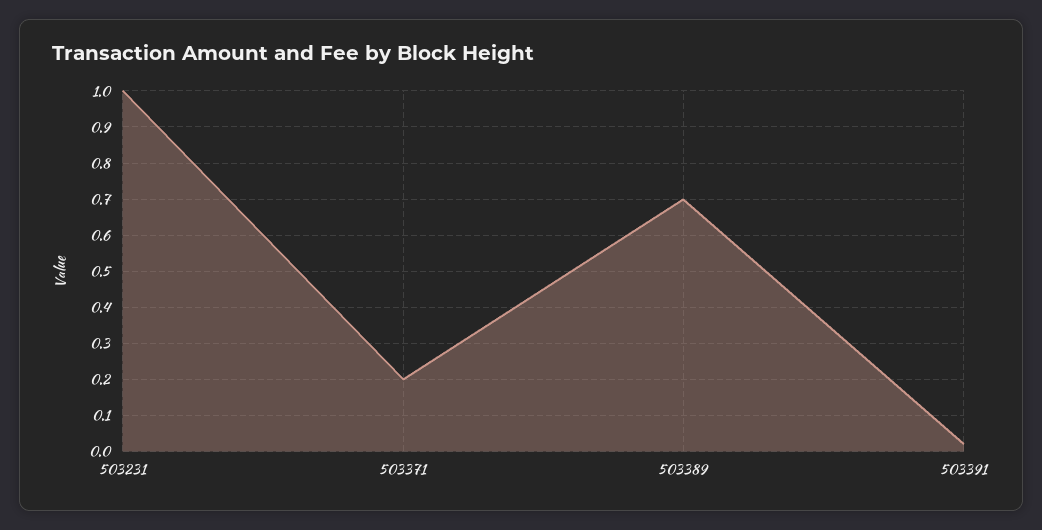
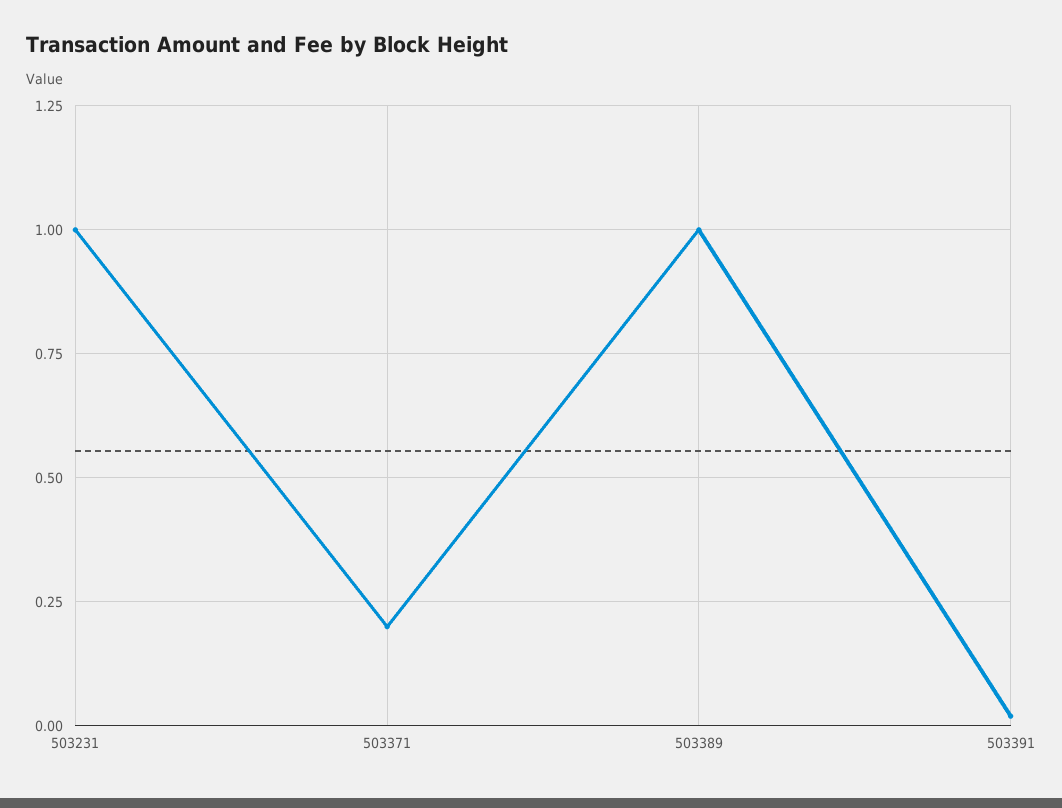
503389: 0.7 -> 1

